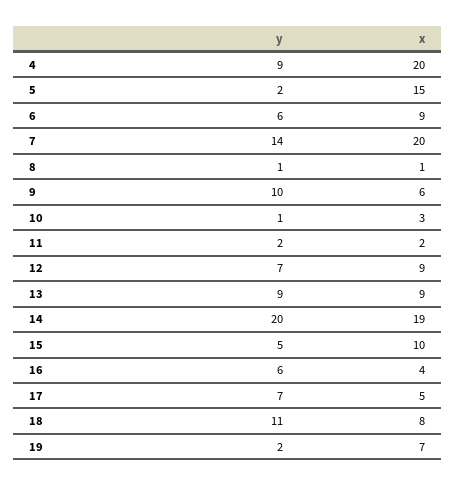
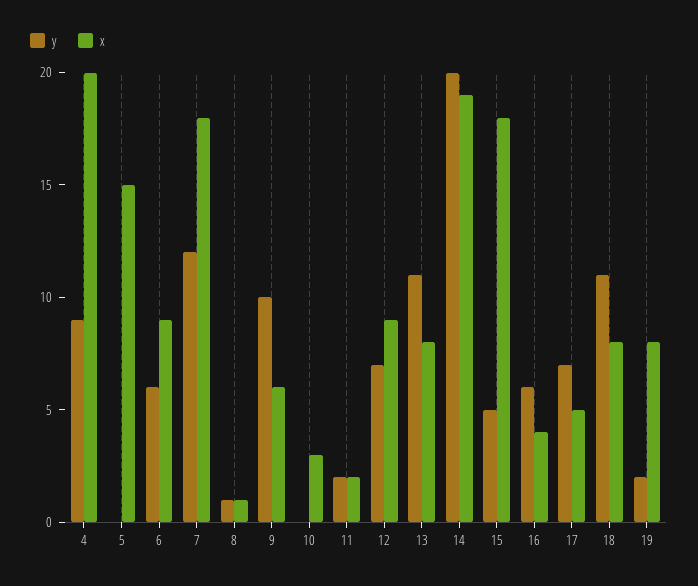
y, 5: 2 -> 0
y, 7: 14 -> 12
x, 7: 20 -> 18
y, 10: 1 -> 0
y, 13: 9 -> 11
x, 13: 9 -> 8
x, 15: 10 -> 18
x, 19: 7 -> 8

